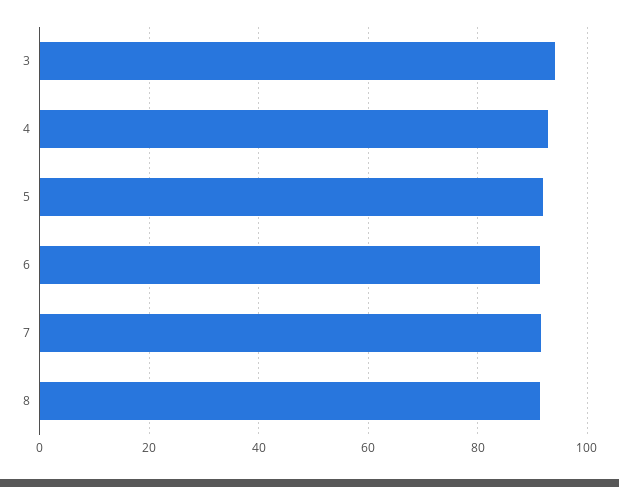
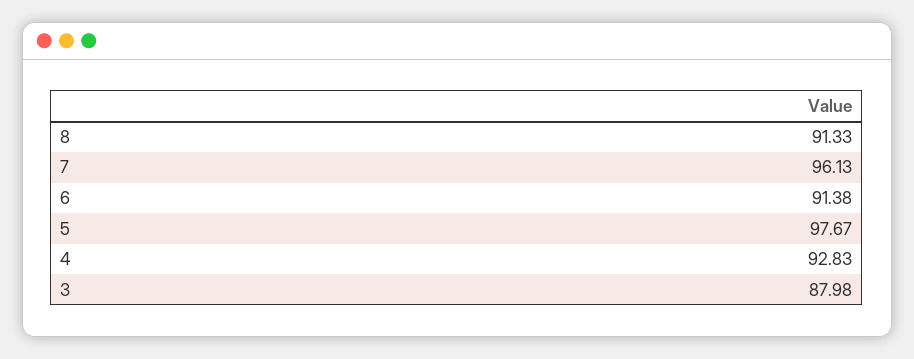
3: 94 -> 87.98
5: 92 -> 97.67
7: 92 -> 96.13

